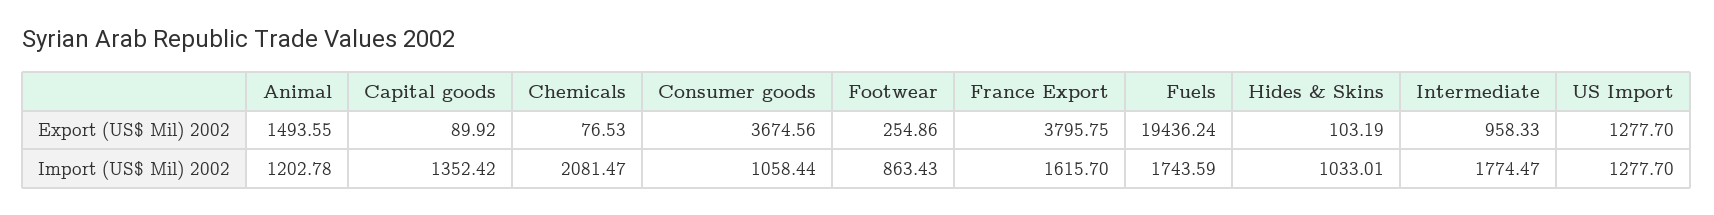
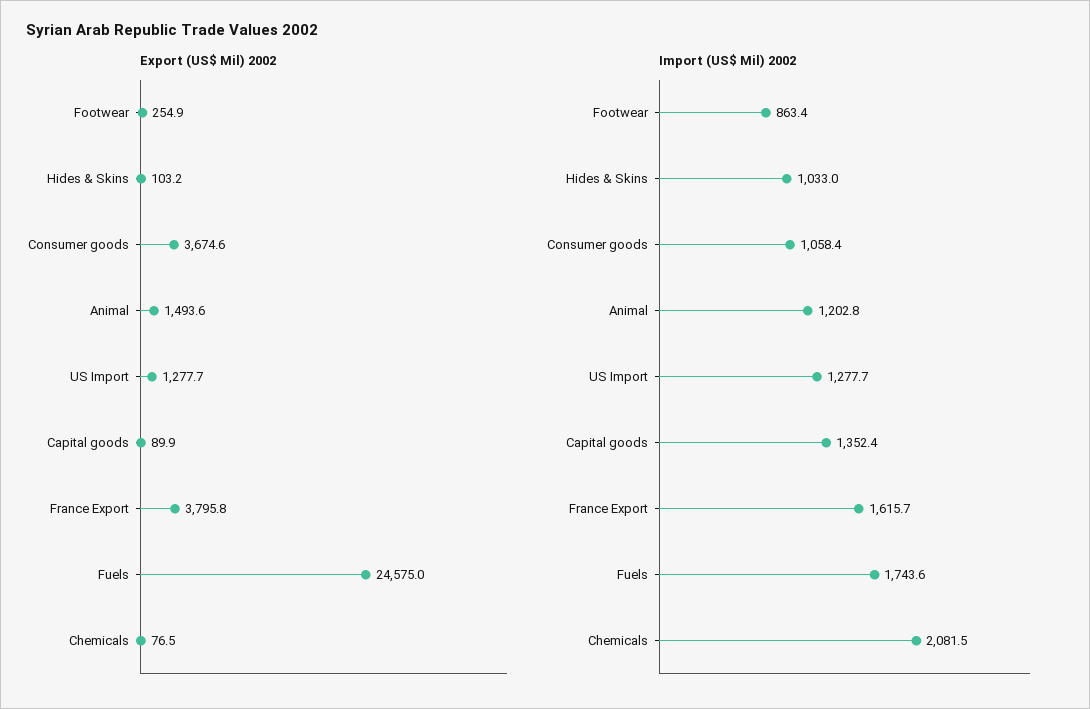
Export (US$ Mil) 2002, Fuels: 19436.24 -> 24575
Export (US$ Mil) 2002, Intermediate: 958.33 -> none
Import (US$ Mil) 2002, Intermediate: 1774.47 -> none

